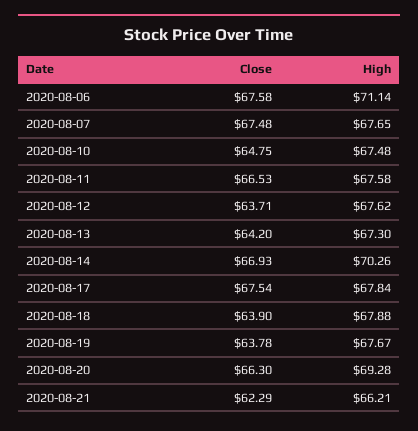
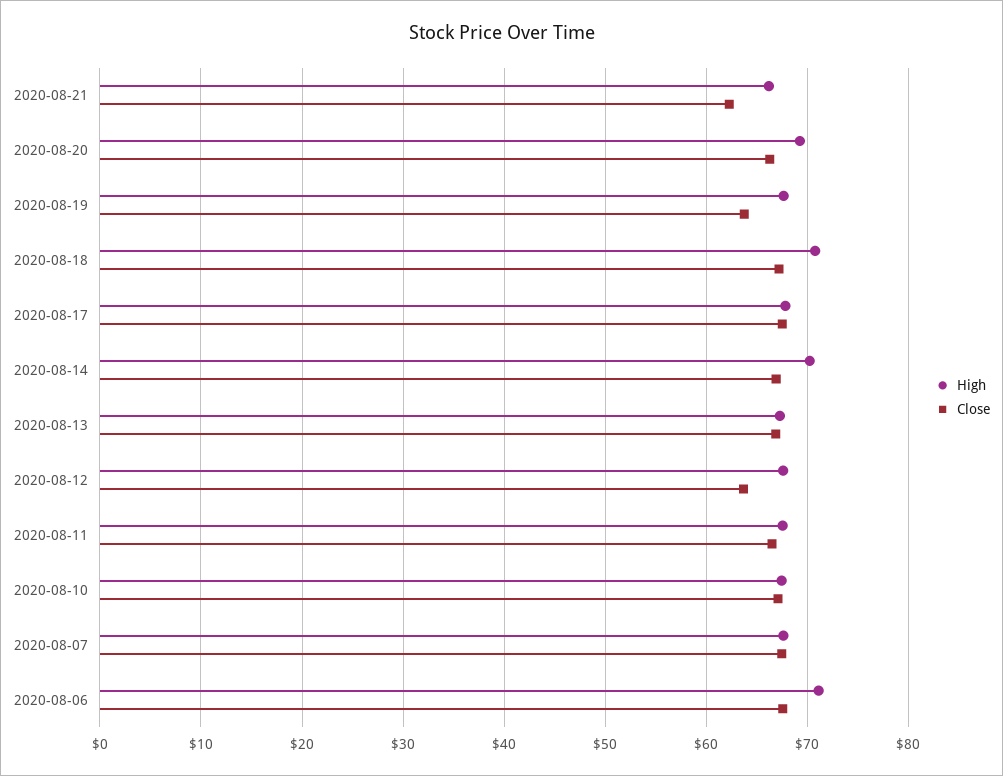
Close, 2020-08-10: 64.75 -> 67
Close, 2020-08-13: 64.2 -> 67
Close, 2020-08-18: 63.9 -> 67
High, 2020-08-18: 67.88 -> 71

